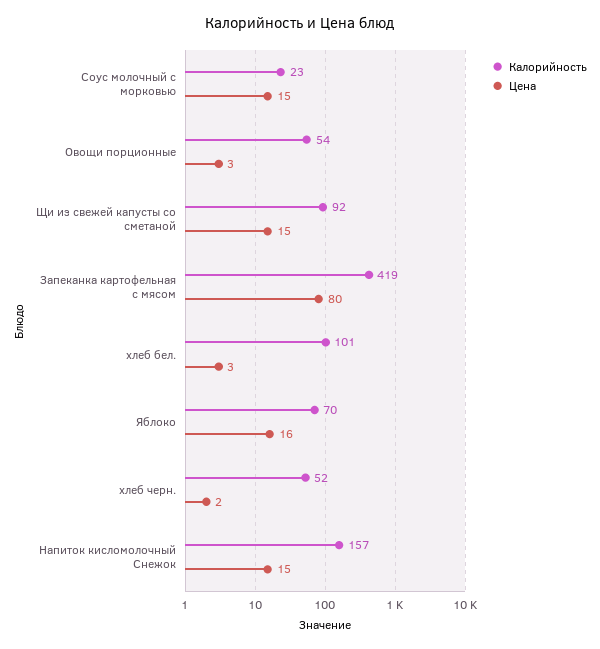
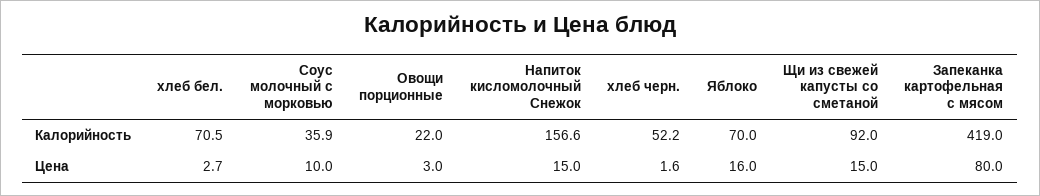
Калорийность, Соус молочный с морковью: 23 -> 35.9
Цена, Соус молочный с морковью: 15 -> 10
Калорийность, Овощи порционные: 54 -> 22
Калорийность, хлеб бел.: 101 -> 70.5

